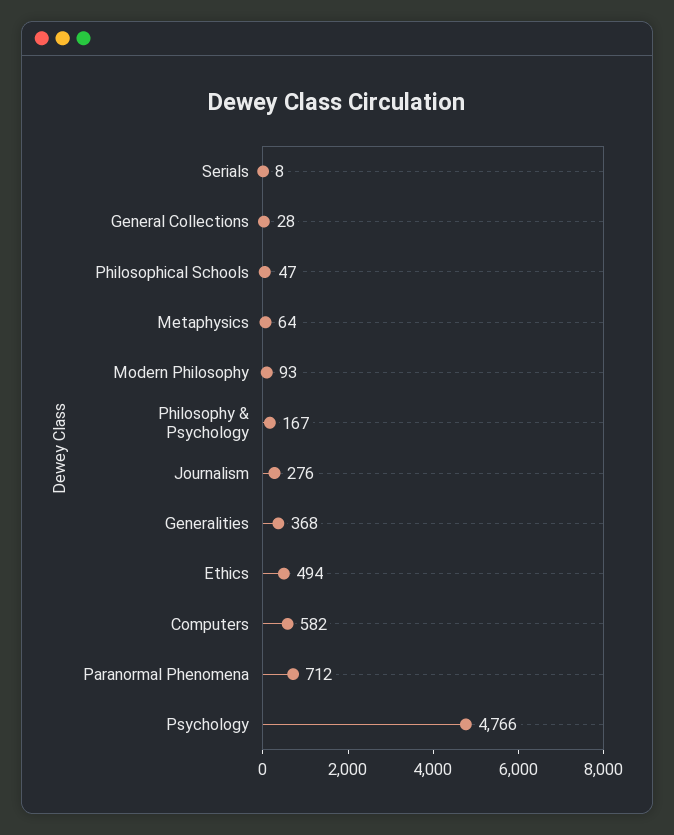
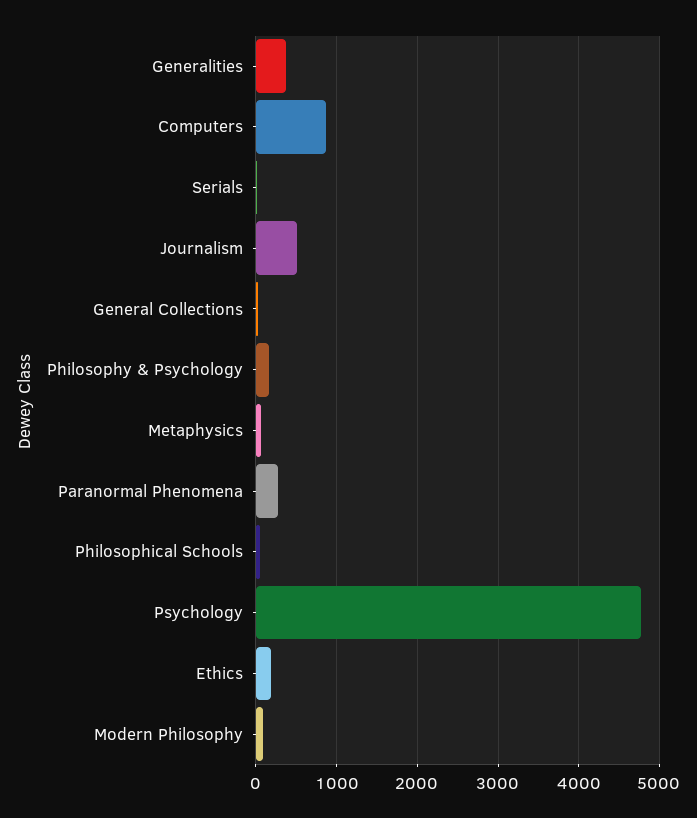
Journalism: 276 -> 500
Ethics: 494 -> 200
Computers: 582 -> 900
Paranormal Phenomena: 712 -> 300

